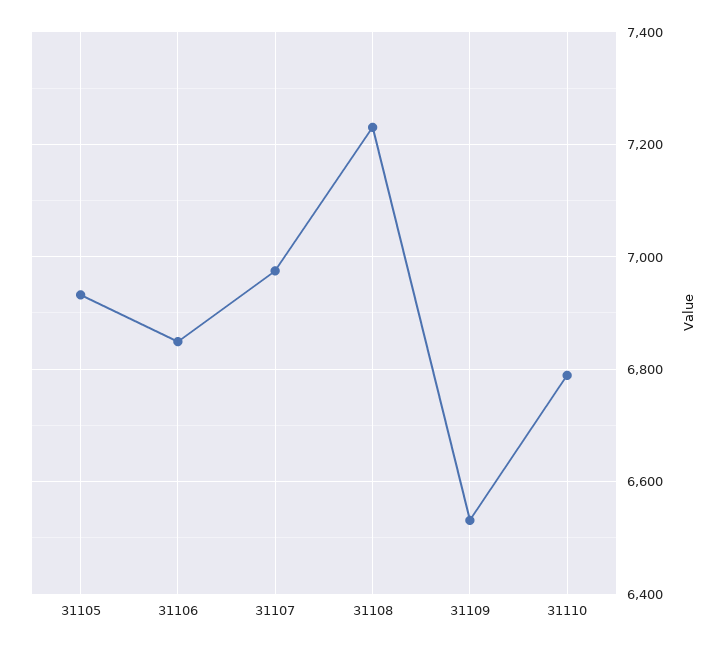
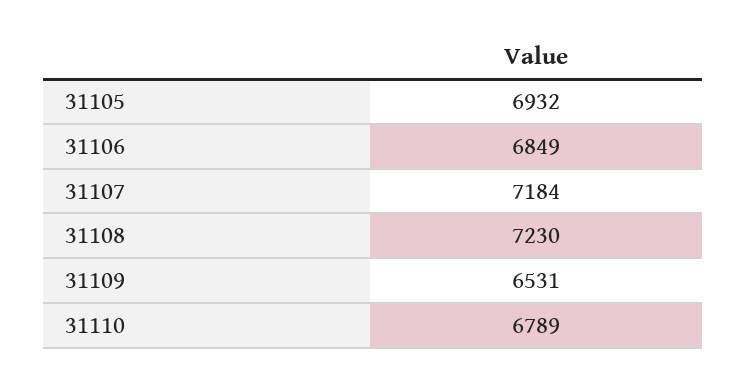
31107: 6980 -> 7184

